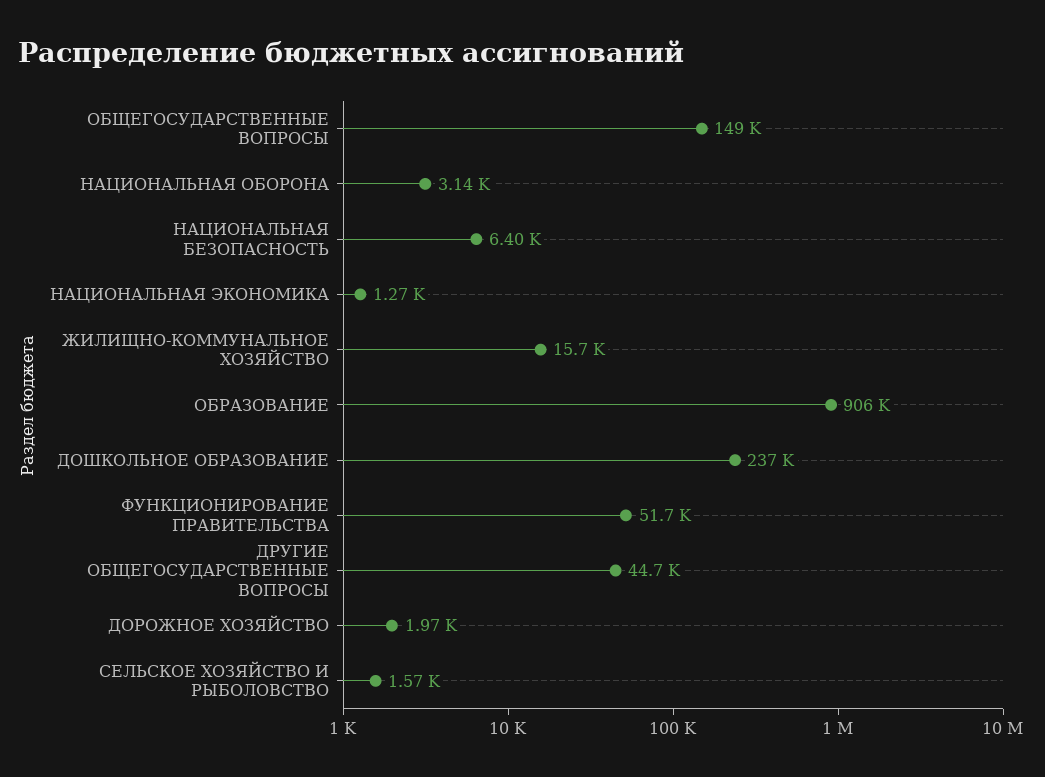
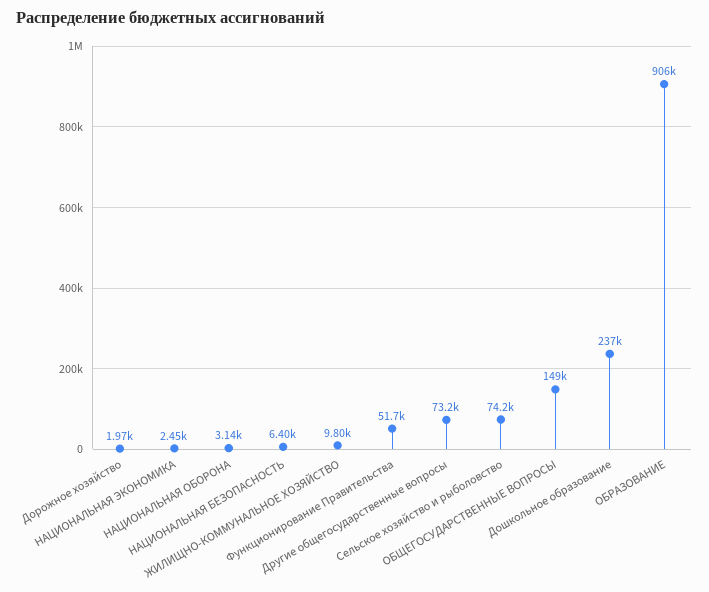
НАЦИОНАЛЬНАЯ ЭКОНОМИКА: 1270 -> 2450
ЖИЛИЩНО-КОММУНАЛЬНОЕ ХОЗЯЙСТВО: 15700 -> 9800
ДРУГИЕ ОБЩЕГОСУДАРСТВЕННЫЕ ВОПРОСЫ: 44700 -> 73200
СЕЛЬСКОЕ ХОЗЯЙСТВО И РЫБОЛОВСТВО: 1570 -> 74200

